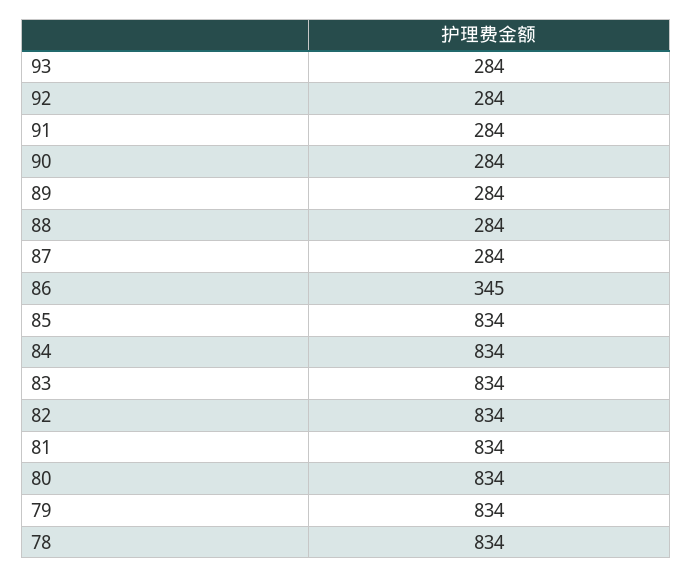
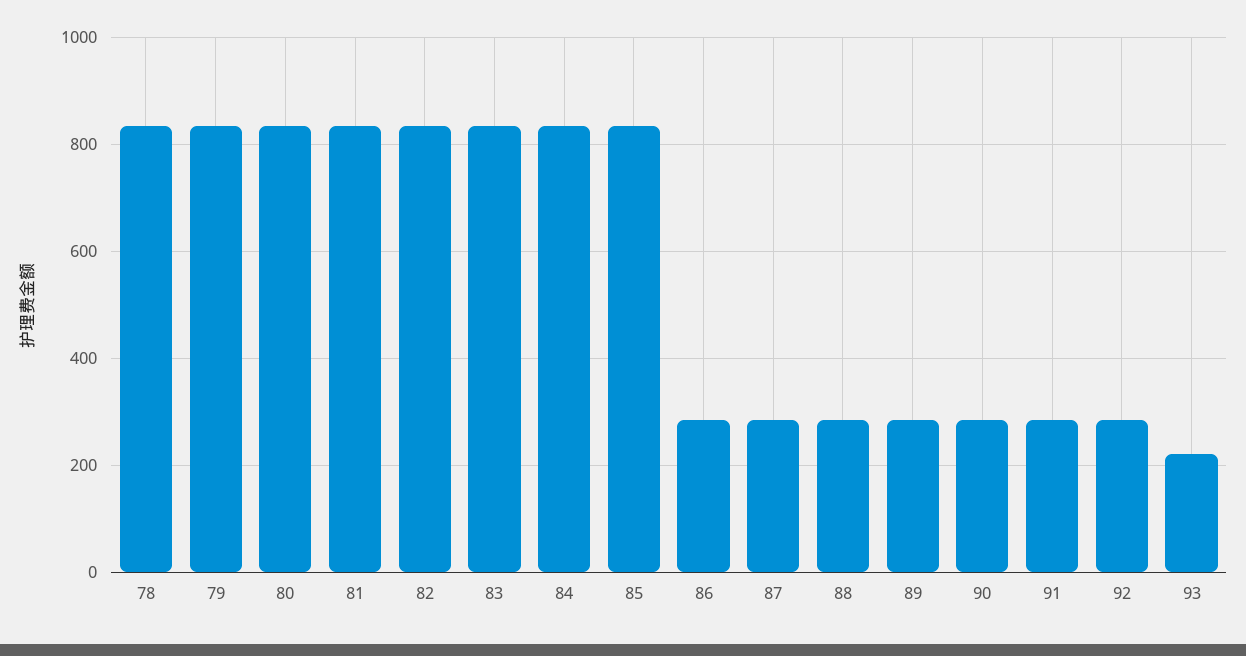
93: 284 -> 220
86: 345 -> 280

